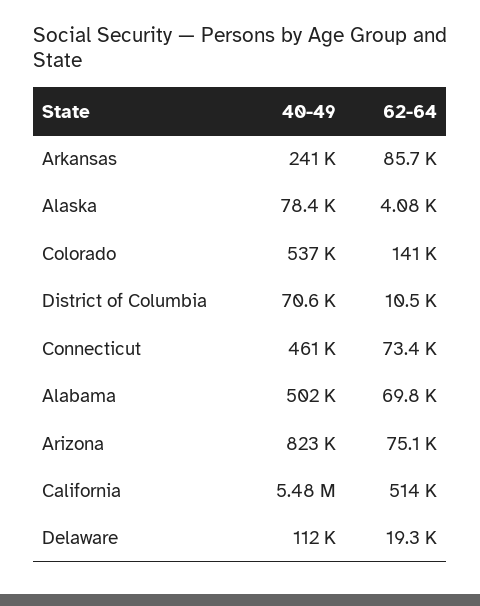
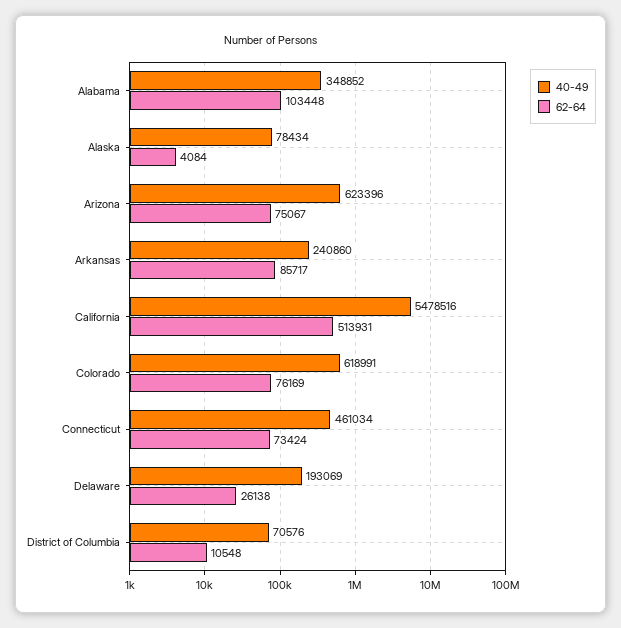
40-49, Colorado: 537000 -> 618991
62-64, Colorado: 141000 -> 76169
40-49, Alabama: 502000 -> 348852
62-64, Alabama: 69800 -> 103448
40-49, Arizona: 823000 -> 623396
40-49, Delaware: 112000 -> 193069
62-64, Delaware: 19300 -> 26138

